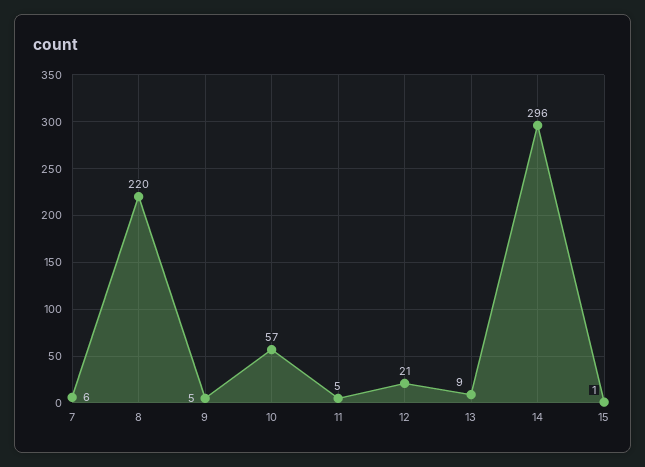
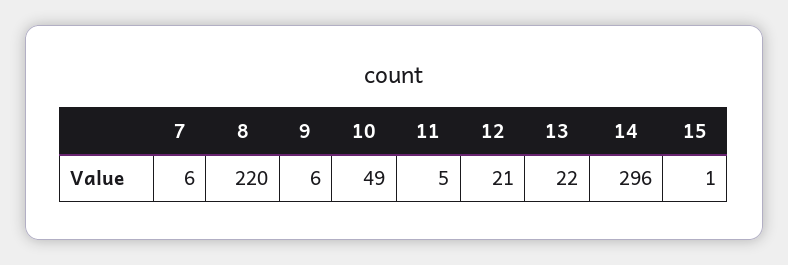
9: 5 -> 6
10: 57 -> 49
13: 9 -> 22

